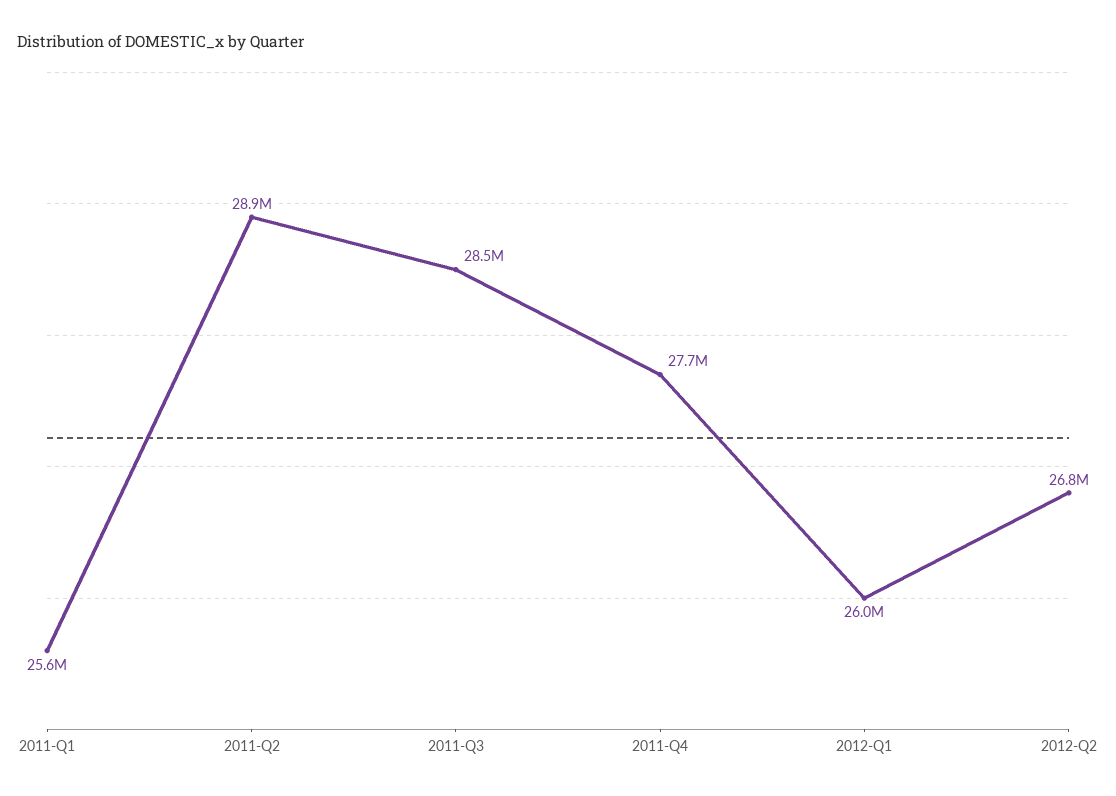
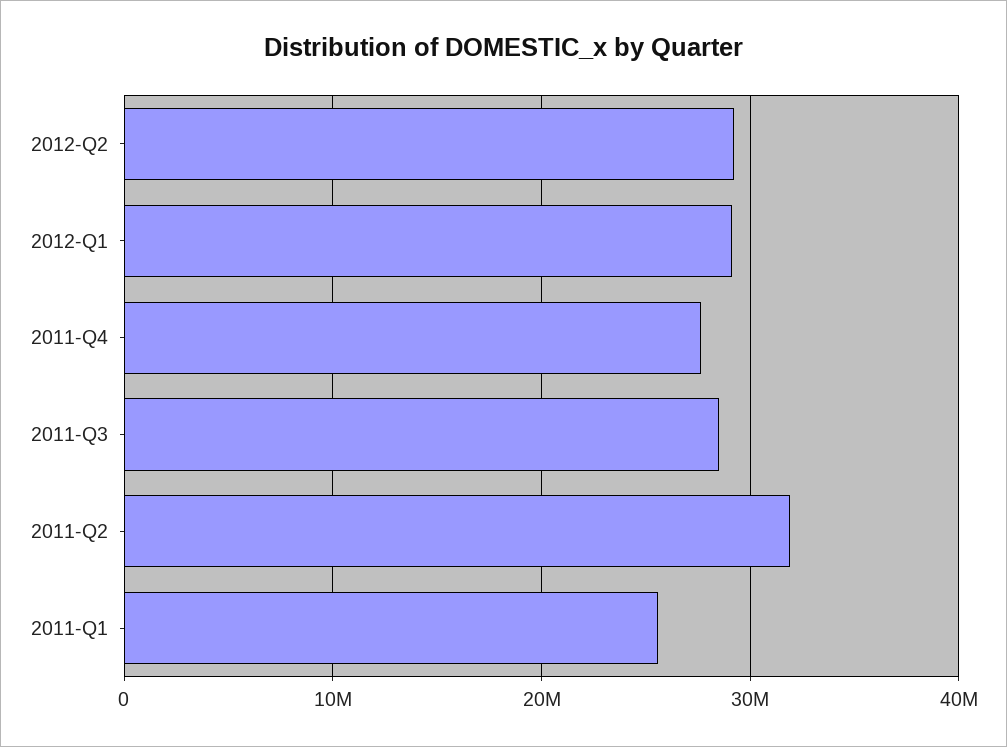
2011-Q2: 28900000 -> 32000000
2012-Q1: 26000000 -> 29000000
2012-Q2: 26800000 -> 29000000

